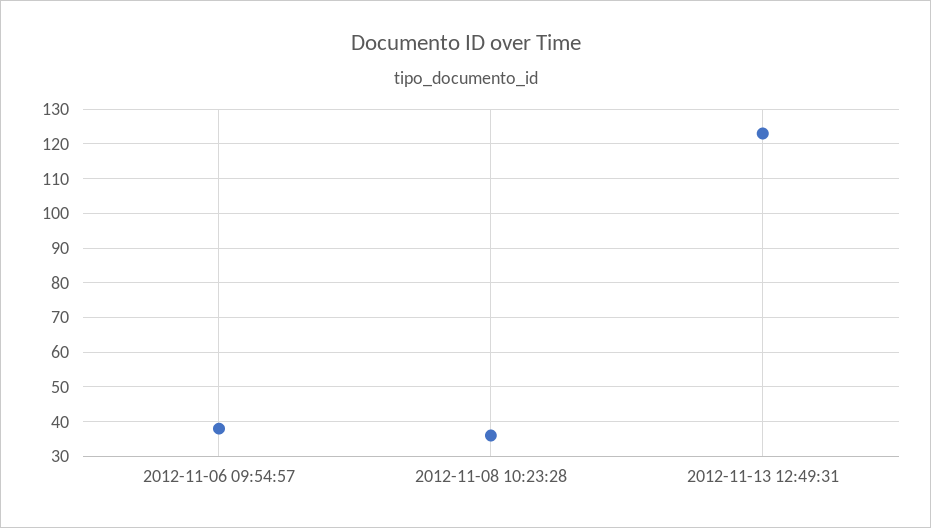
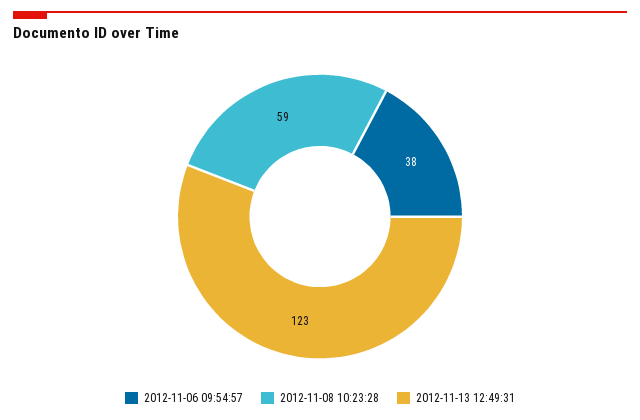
2012-11-08 10:23:28: 35 -> 59

